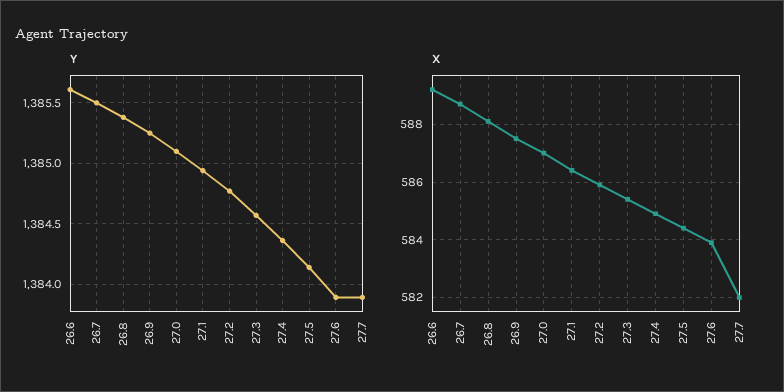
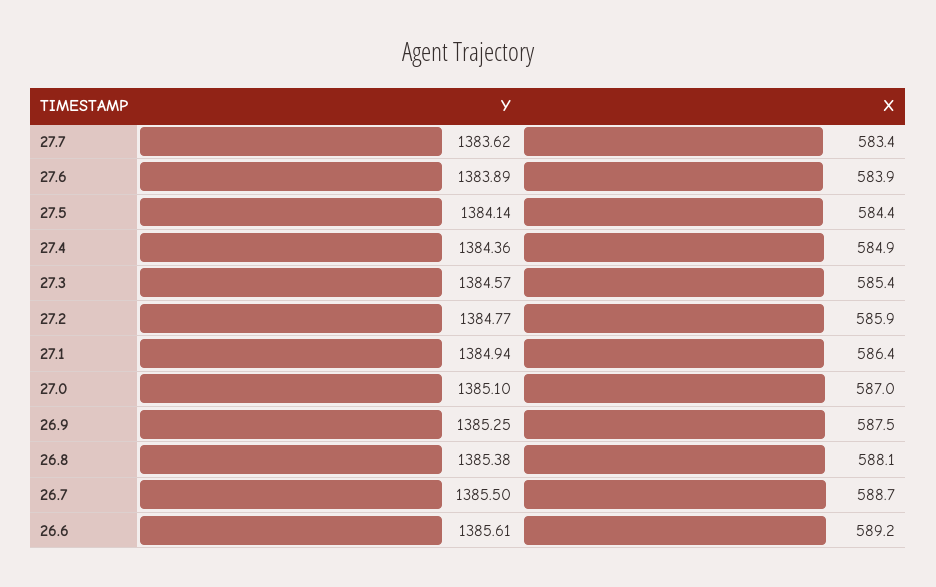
Y, 27.7: 1383.9 -> 1383.62
X, 27.7: 582 -> 583.4

